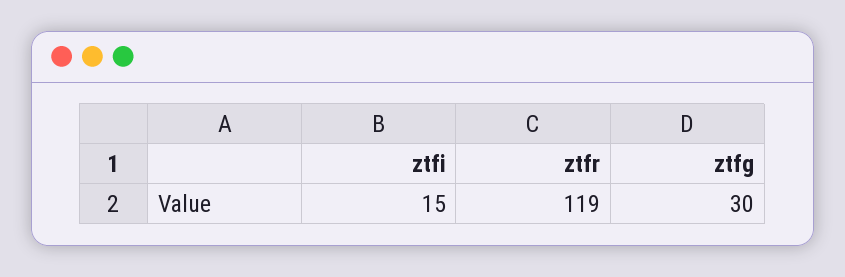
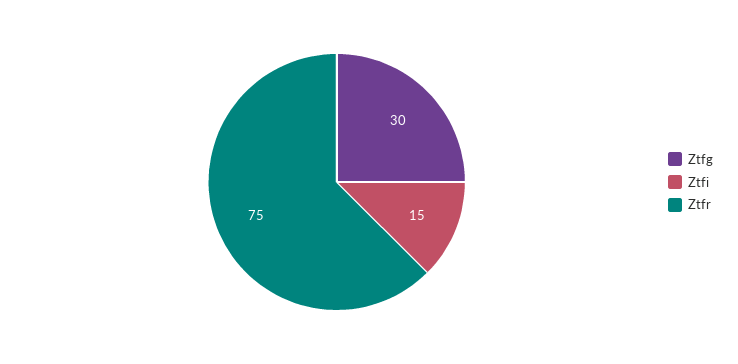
ztfr: 119 -> 75

